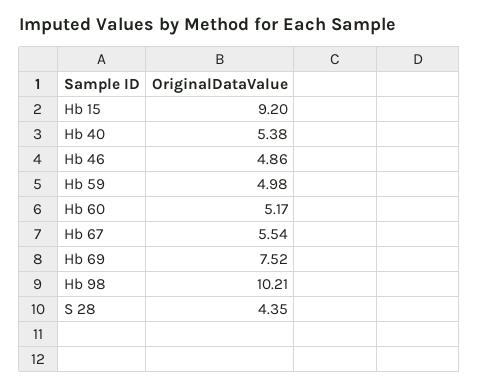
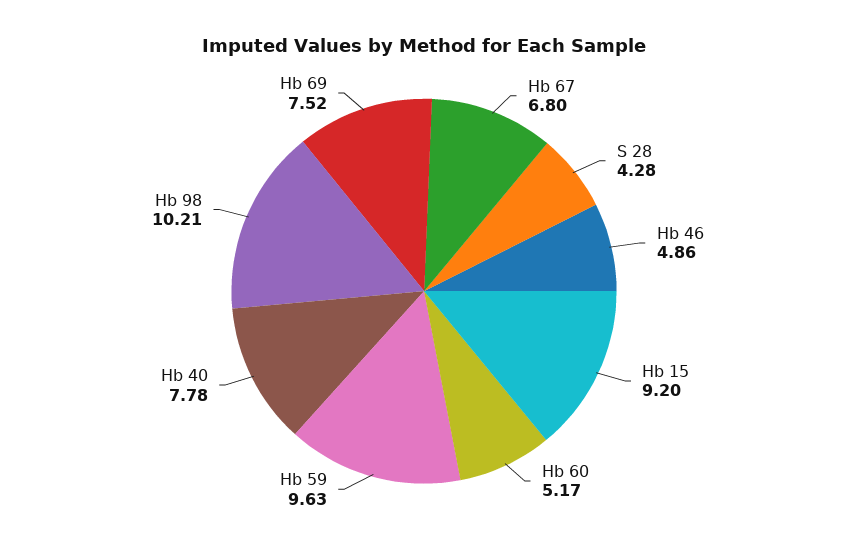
Hb 40: 5.38 -> 7.78
Hb 59: 4.98 -> 9.63
Hb 67: 5.54 -> 6.8
S 28: 4.35 -> 4.28

